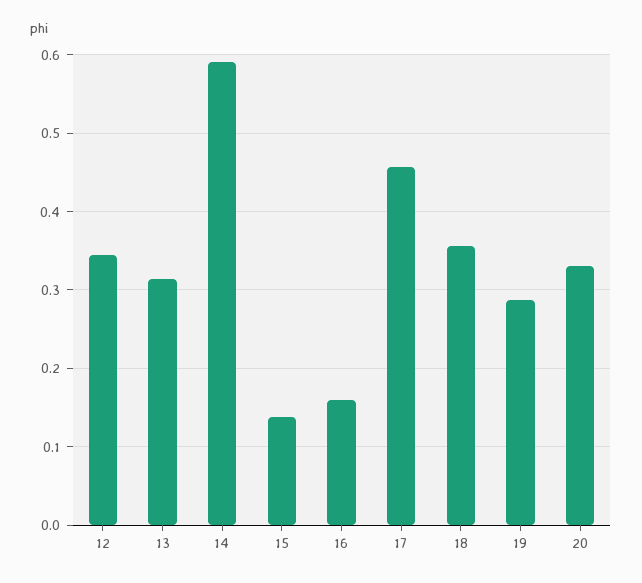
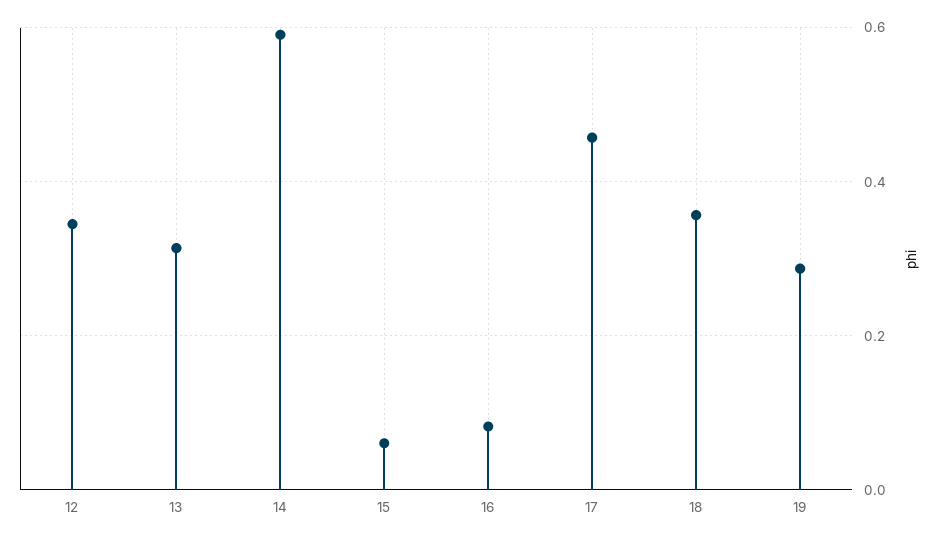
15: 0.14 -> 0.06
16: 0.16 -> 0.08
20: 0.33 -> none

